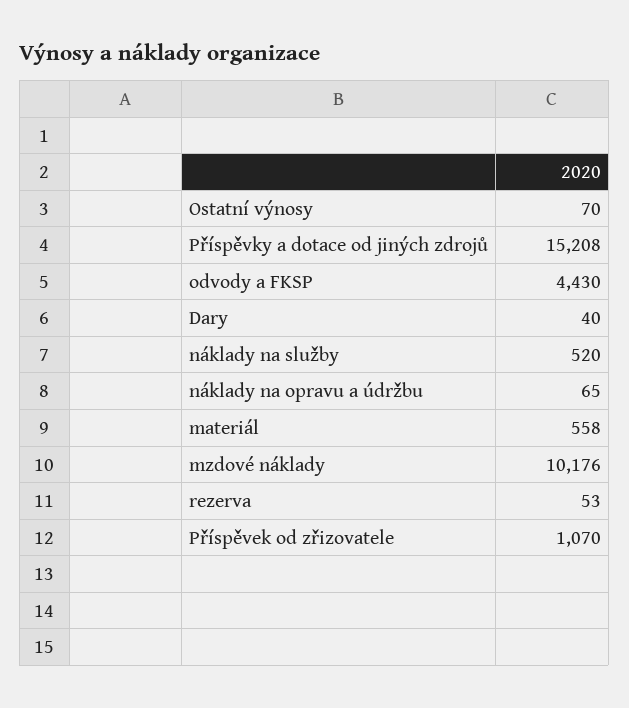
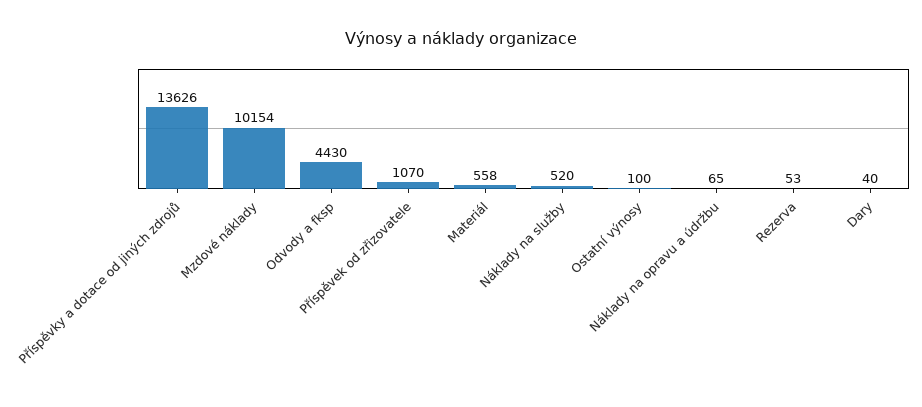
Ostatní výnosy: 70 -> 100
Příspěvky a dotace od jiných zdrojů: 15208 -> 13626
mzdové náklady: 10176 -> 10154

